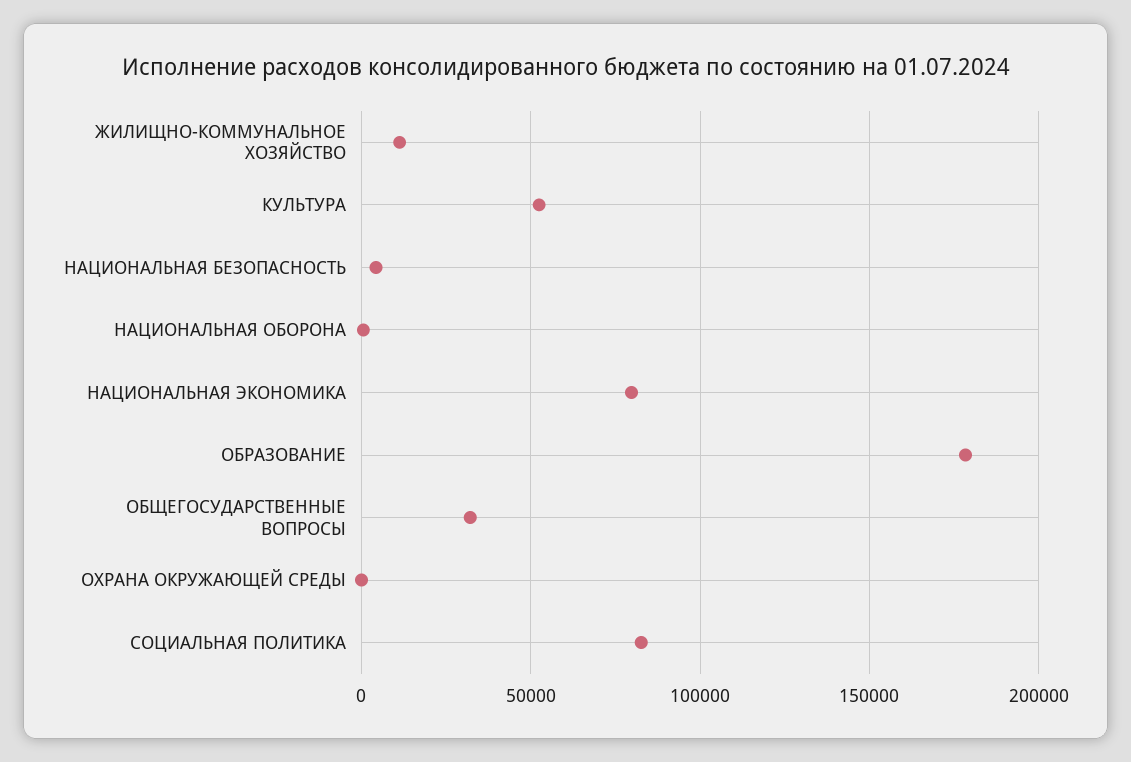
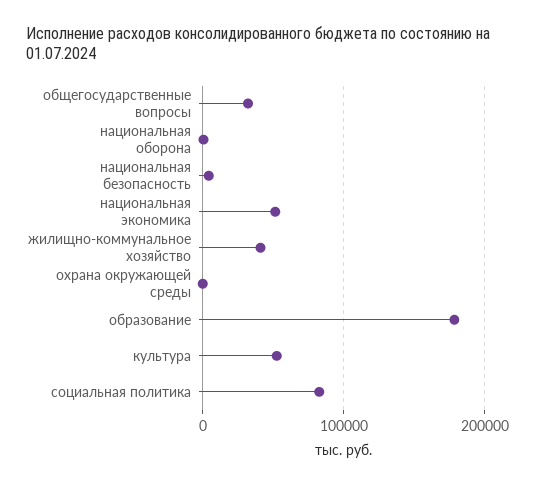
ЖИЛИЩНО-КОММУНАЛЬНОЕ ХОЗЯЙСТВО: 10000 -> 40000
НАЦИОНАЛЬНАЯ ЭКОНОМИКА: 80000 -> 50000

